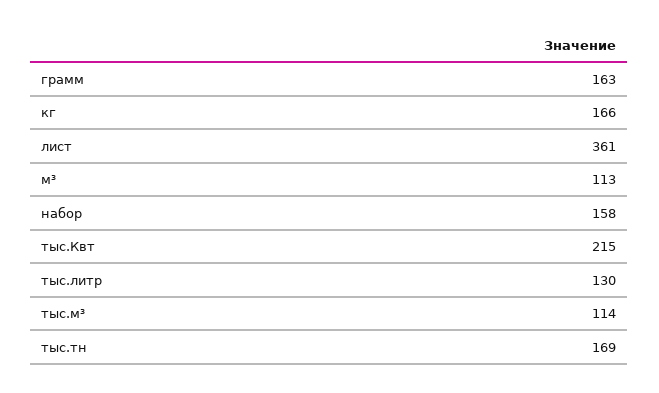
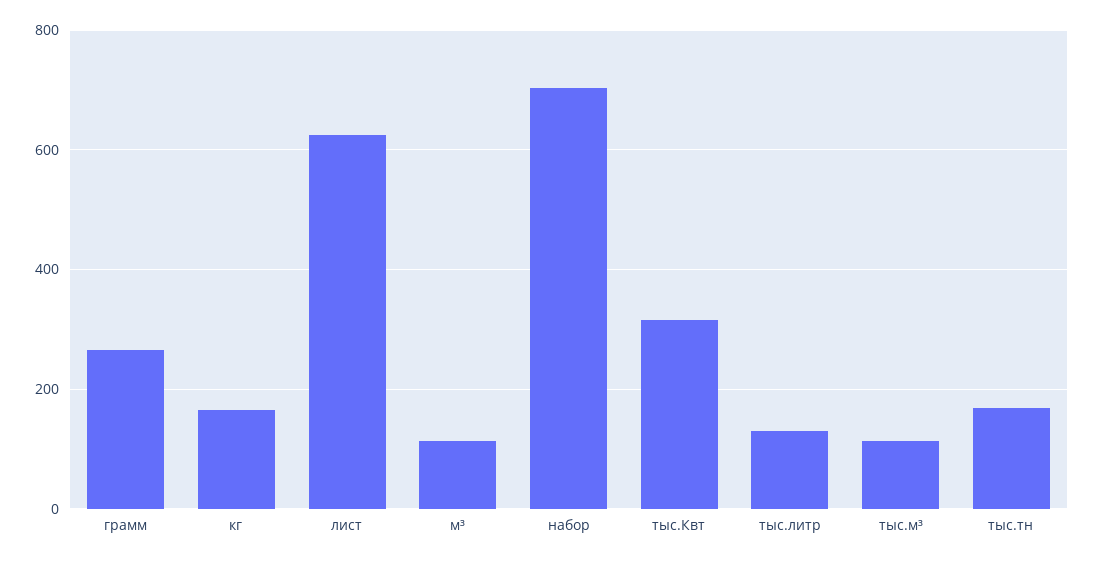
грамм: 163 -> 260
лист: 361 -> 620
набор: 158 -> 700
тыс.Квт: 215 -> 320

